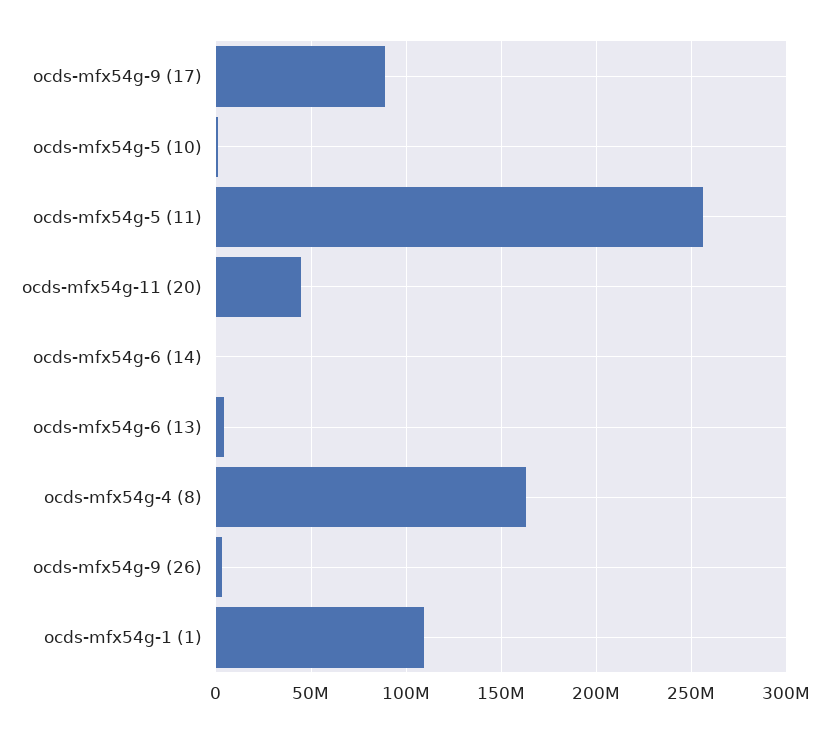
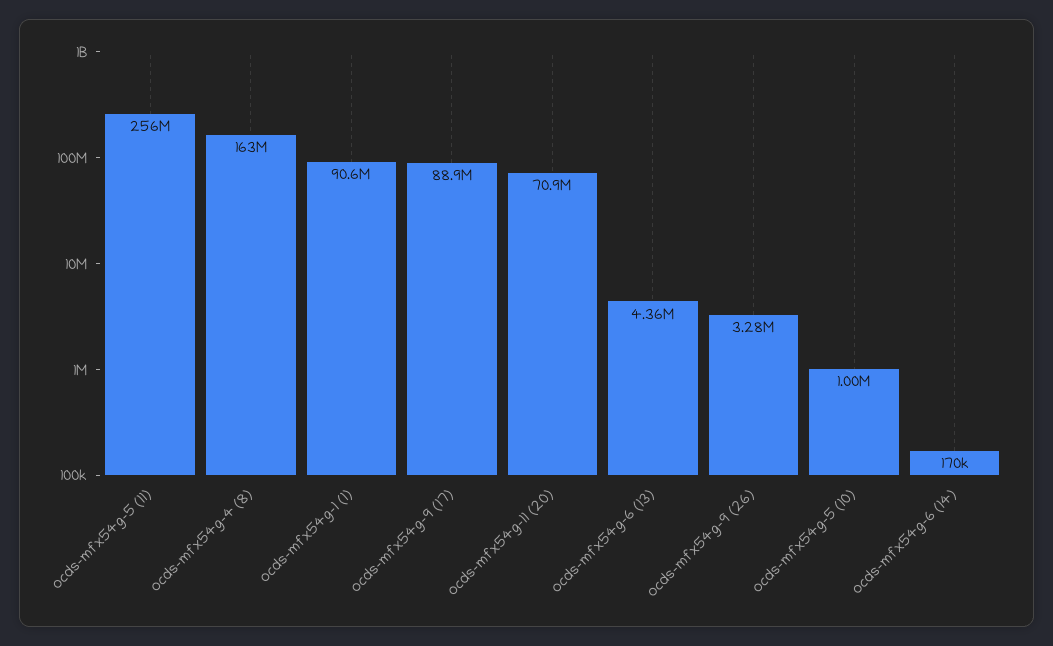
ocds-mfx54g-11 (20): 45000000 -> 70900000
ocds-mfx54g-1 (1): 110000000 -> 90600000

